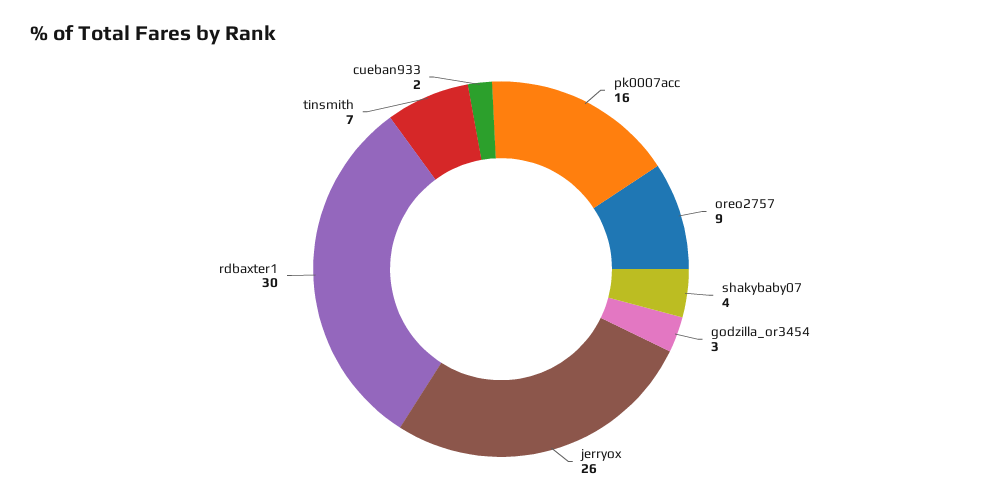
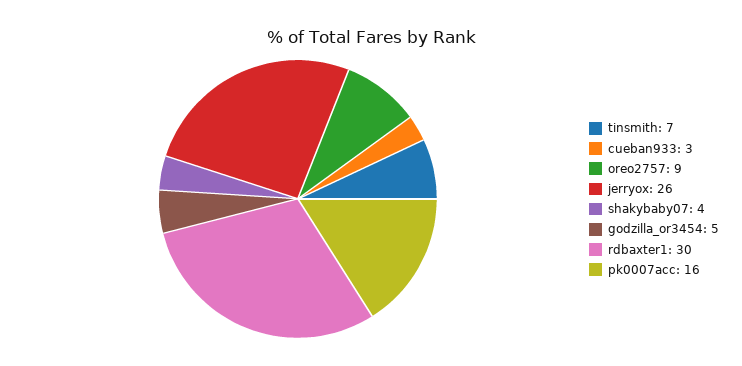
godzilla_or3454: 3 -> 5
cueban933: 2 -> 3

